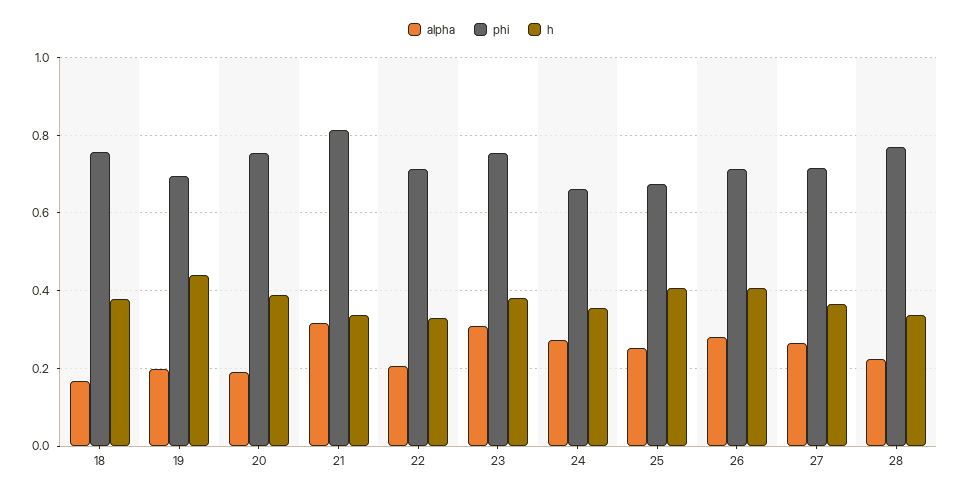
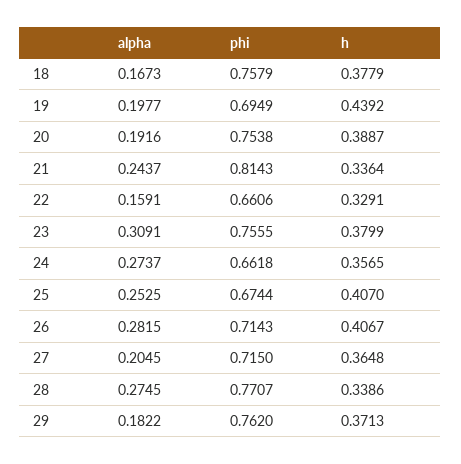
alpha, 21: 0.32 -> 0.2437
alpha, 22: 0.2 -> 0.1591
phi, 22: 0.72 -> 0.6606
alpha, 27: 0.26 -> 0.2045
alpha, 28: 0.22 -> 0.2745
alpha, 29: none -> 0.1822
phi, 29: none -> 0.762
h, 29: none -> 0.3713

